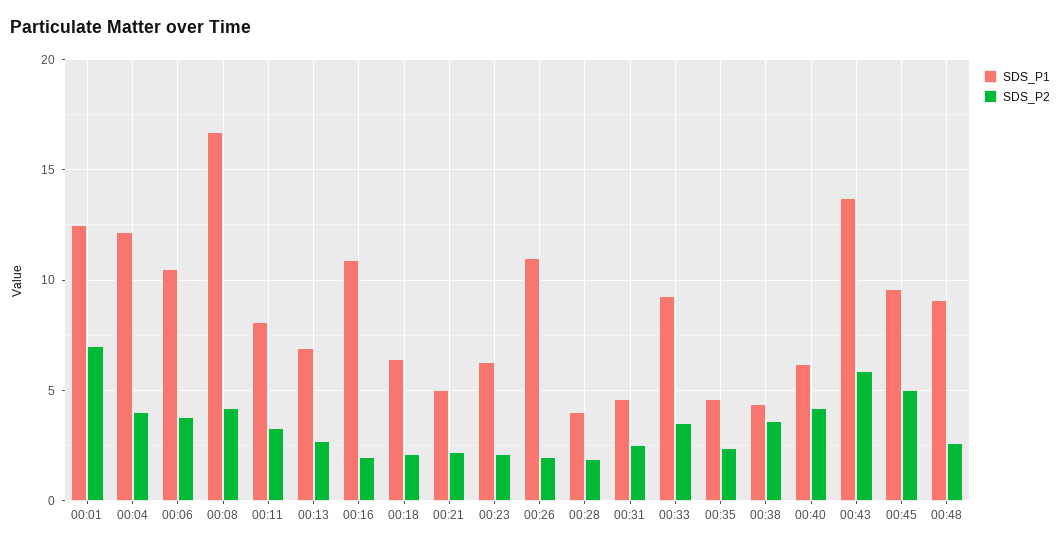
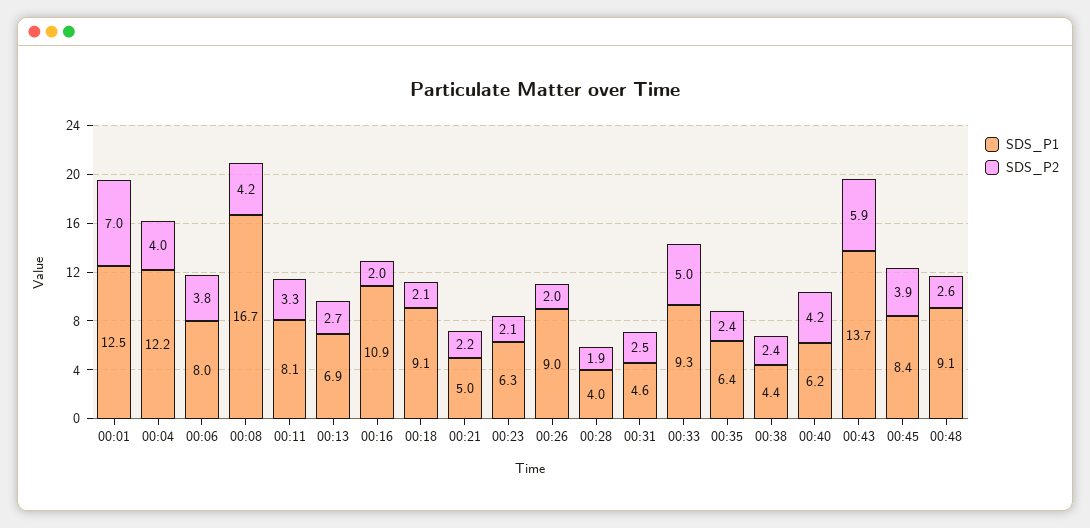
SDS_P1, 00:06: 10.5 -> 8
SDS_P1, 00:18: 6.5 -> 9.1
SDS_P1, 00:26: 11 -> 9
SDS_P2, 00:33: 3.5 -> 5
SDS_P1, 00:35: 4.5 -> 6.4
SDS_P2, 00:38: 3.5 -> 2.4
SDS_P1, 00:45: 9.5 -> 8.4
SDS_P2, 00:45: 5 -> 3.9

